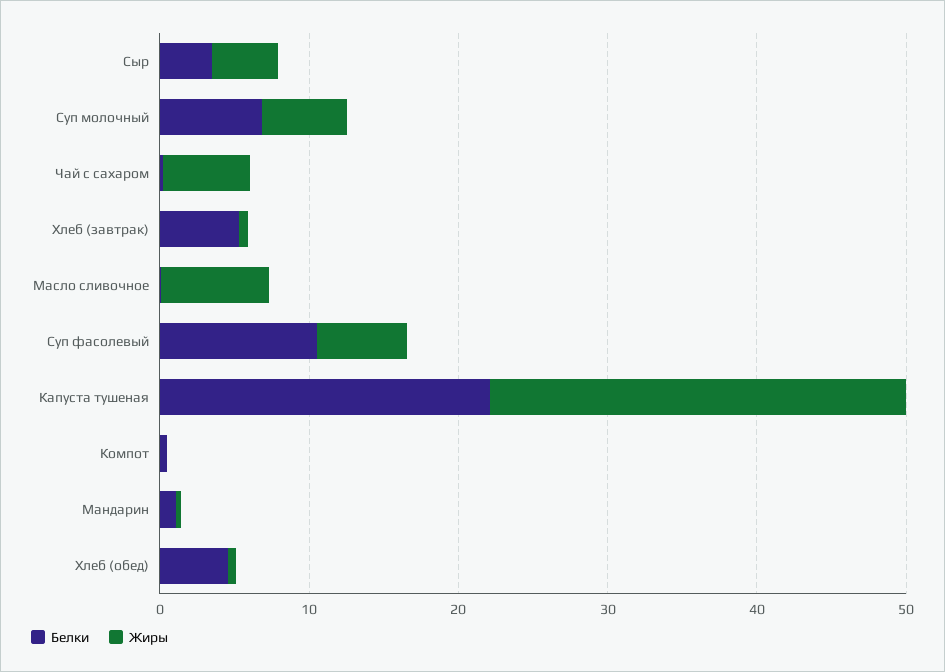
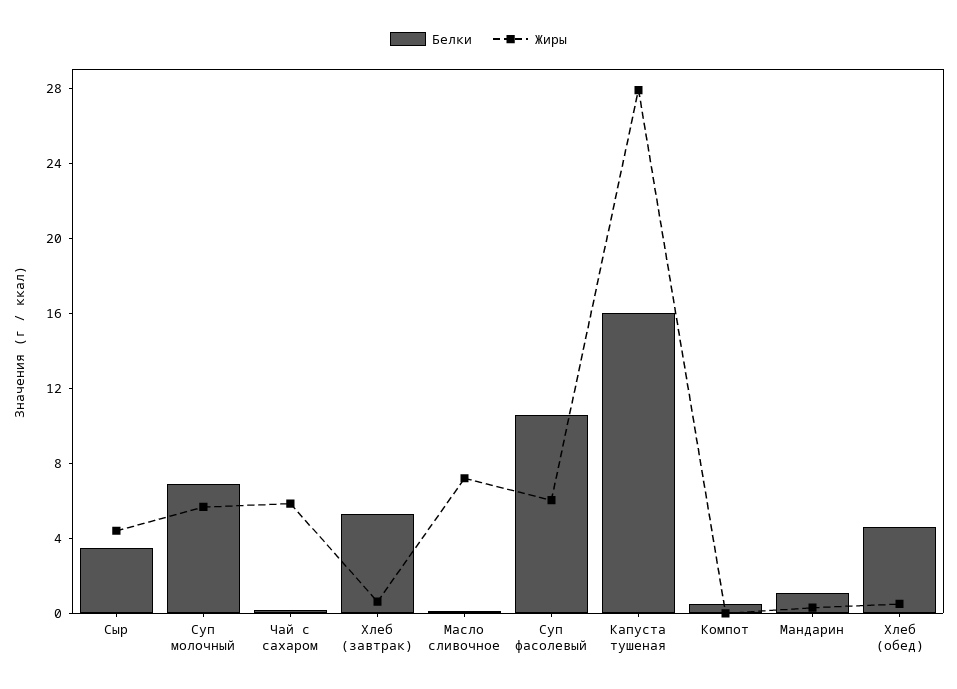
Белки, Капуста тушеная: 22 -> 16

